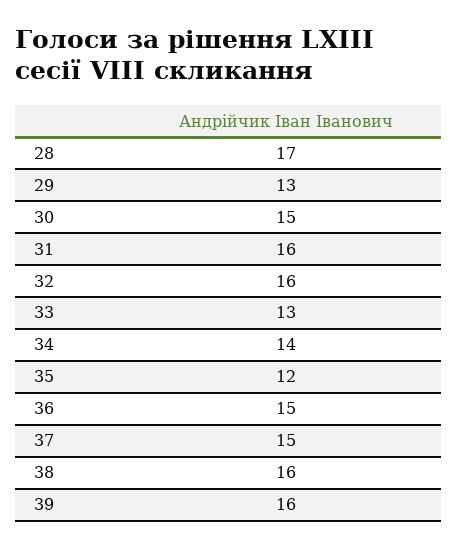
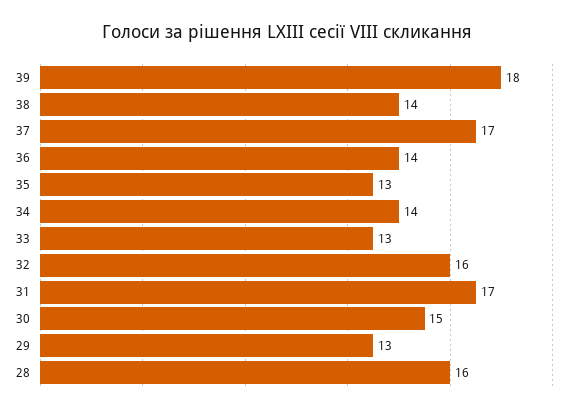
28: 17 -> 16
31: 16 -> 17
35: 12 -> 13
36: 15 -> 14
37: 15 -> 17
38: 16 -> 14
39: 16 -> 18

